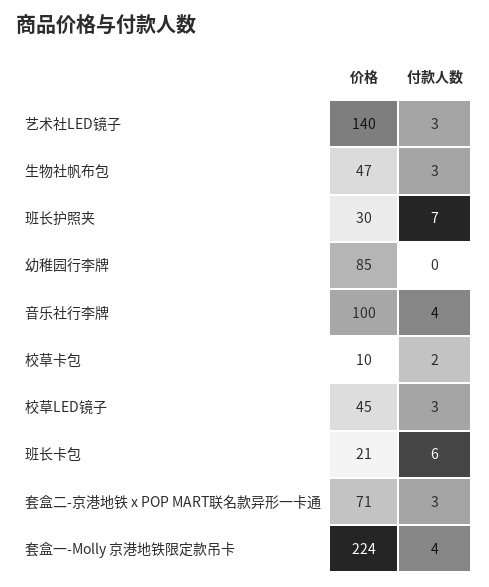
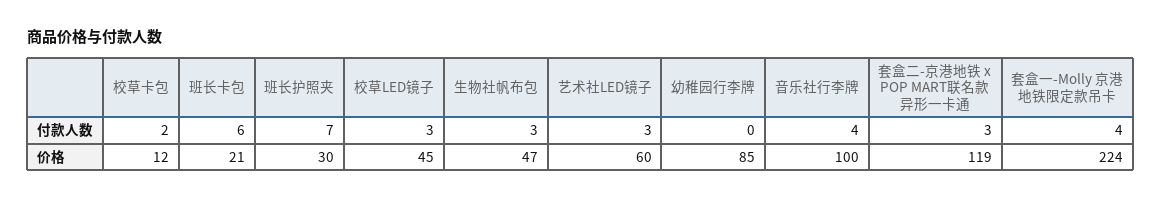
价格, 艺术社LED镜子: 140 -> 60
价格, 校草卡包: 10 -> 12
价格, 套盒二-京港地铁 x POP MART联名款异形一卡通: 71 -> 119

